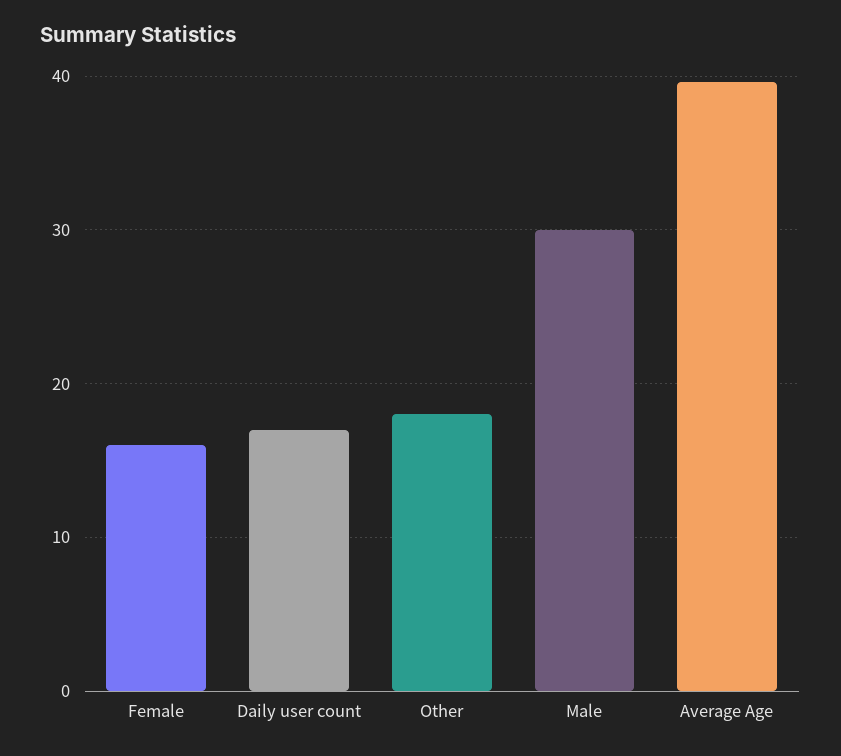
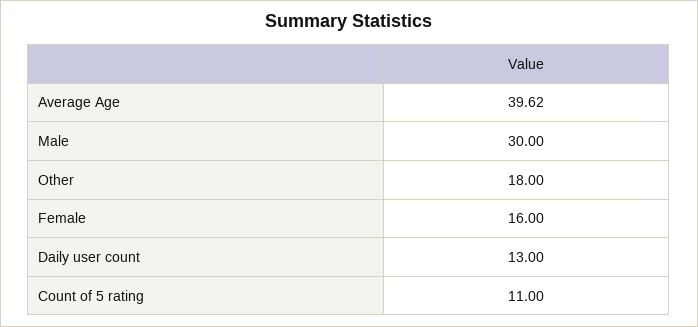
Daily user count: 17 -> 13
Count of 5 rating: none -> 11

